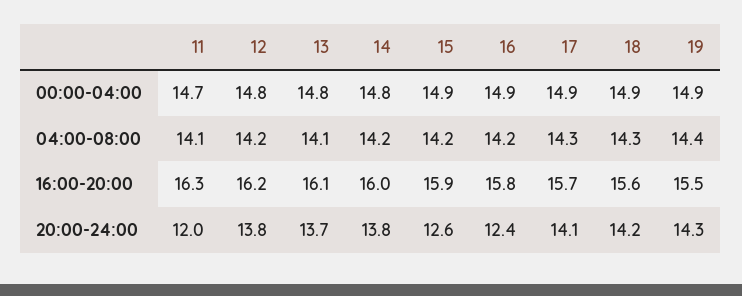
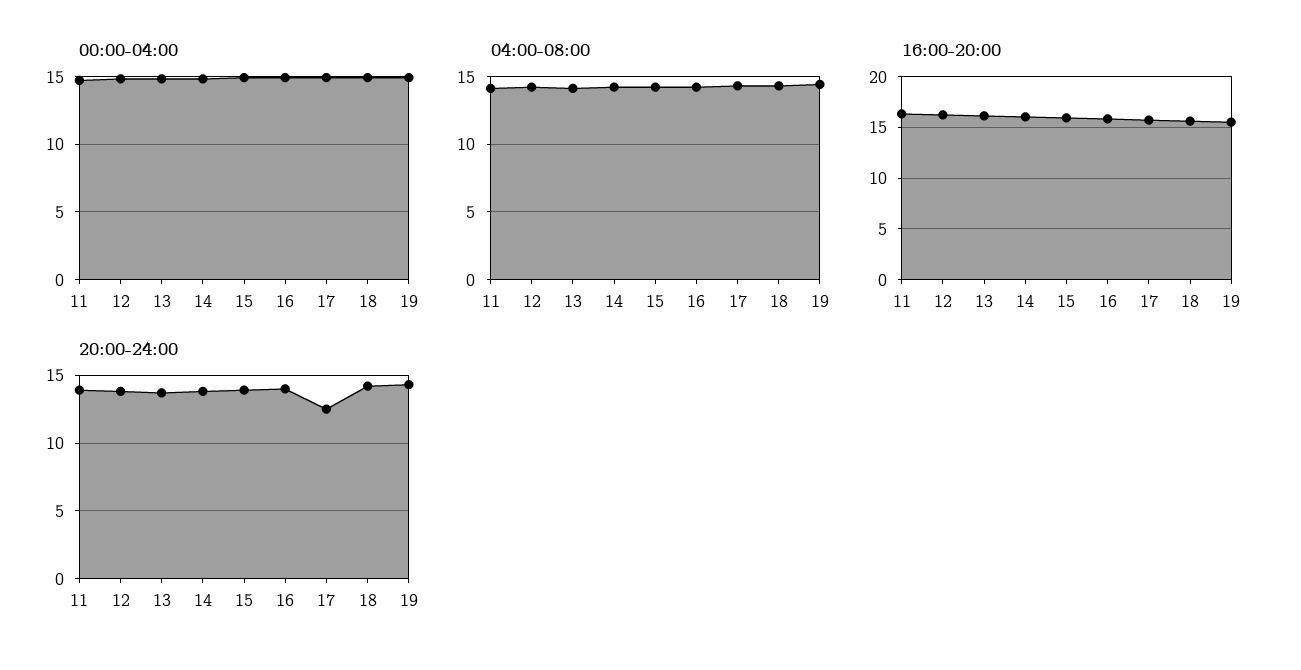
20:00-24:00, 11: 12 -> 14
20:00-24:00, 15: 12.6 -> 14
20:00-24:00, 16: 12.4 -> 14
20:00-24:00, 17: 14.1 -> 12.5

